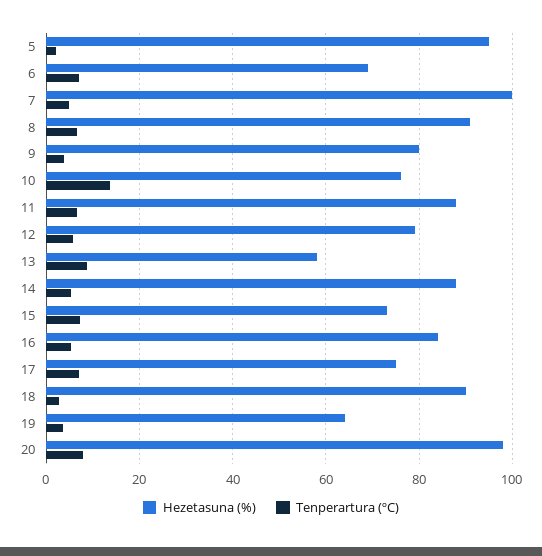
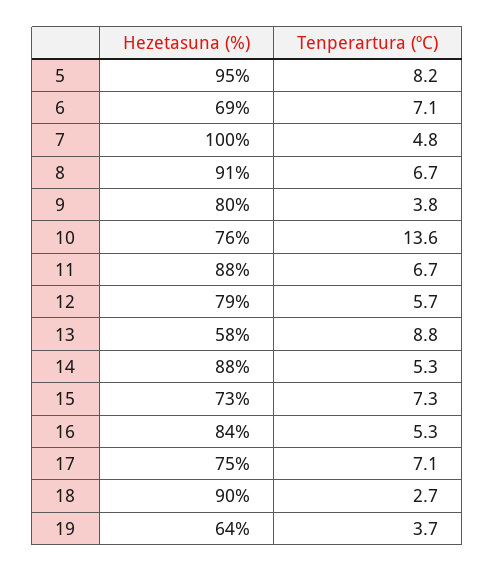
Tenperartura (ºC), 5: 2 -> 8.2
Hezetasuna (%), 20: 98 -> none
Tenperartura (ºC), 20: 8 -> none

